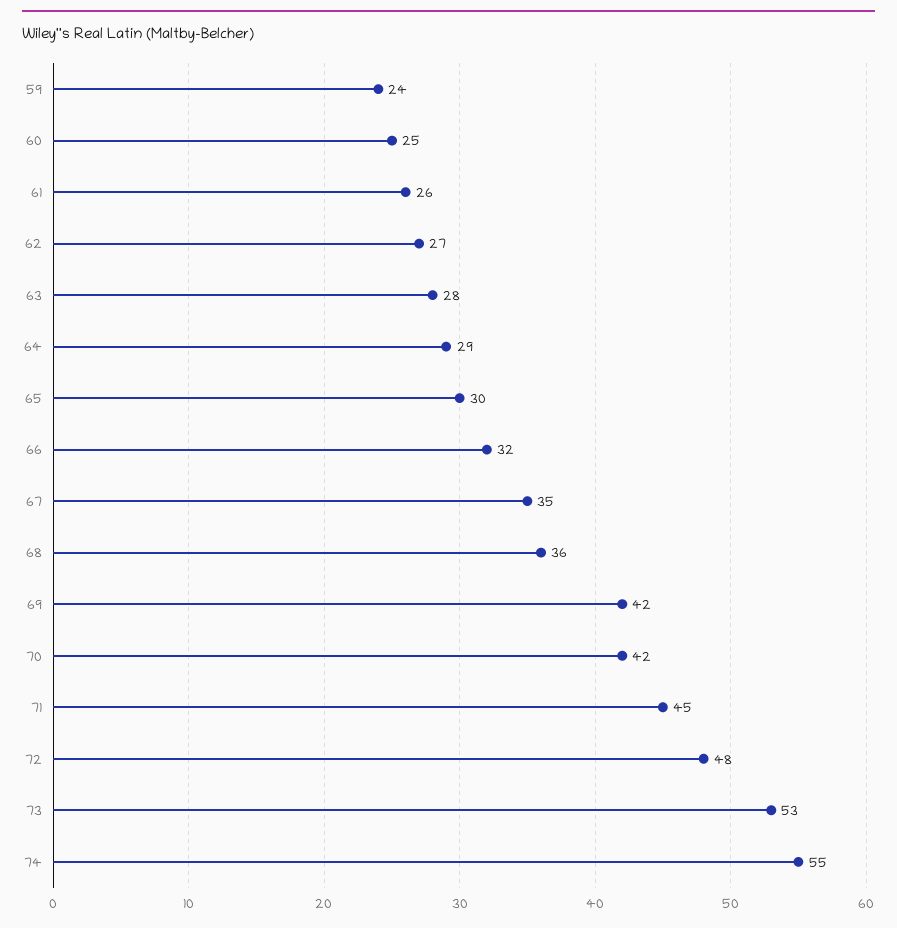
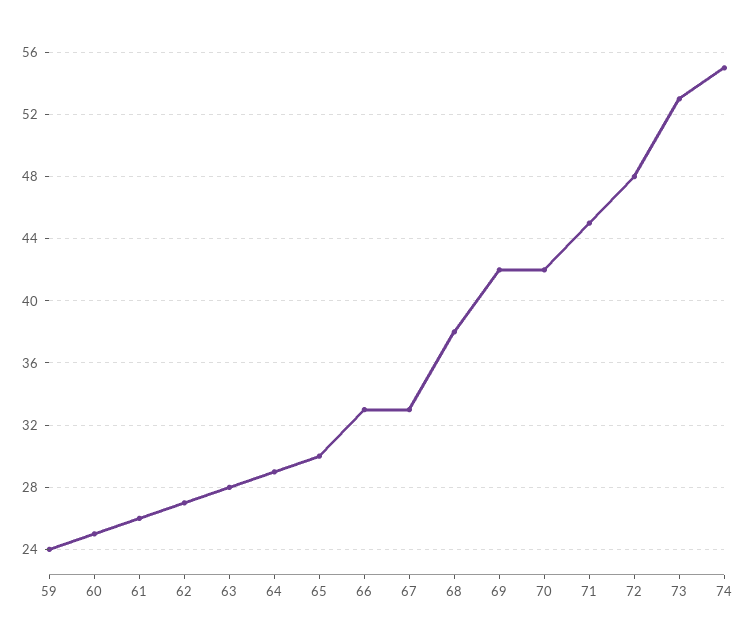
66: 32 -> 33
67: 35 -> 33
68: 36 -> 38

